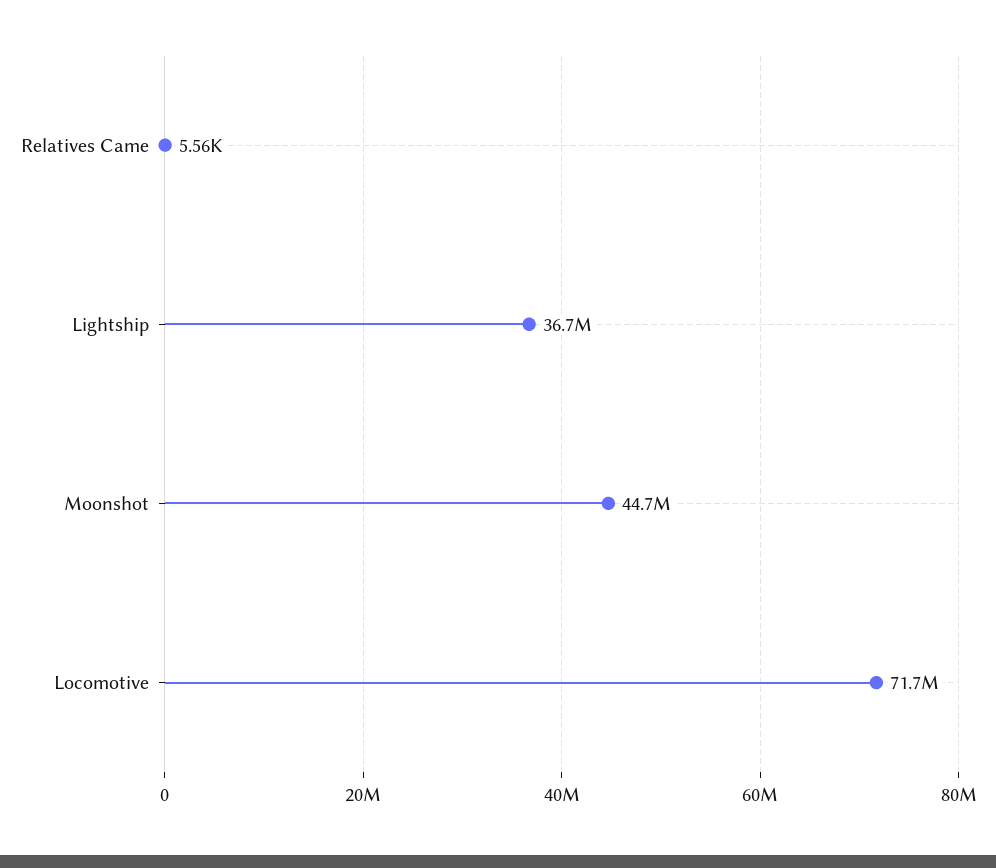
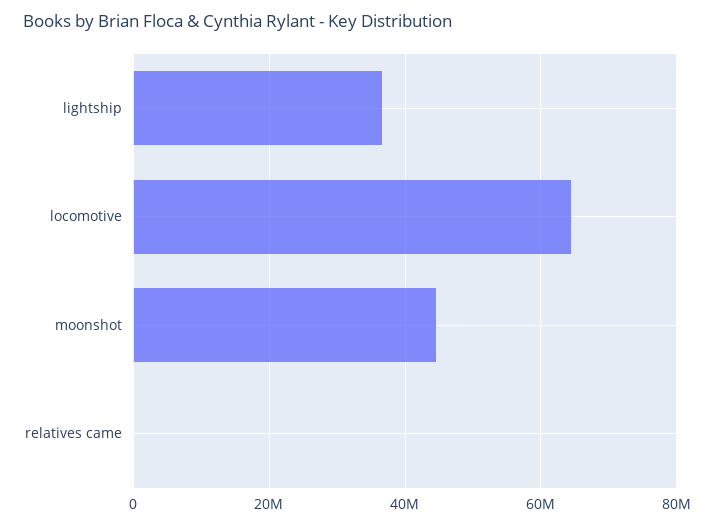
Locomotive: 71700000 -> 64000000

